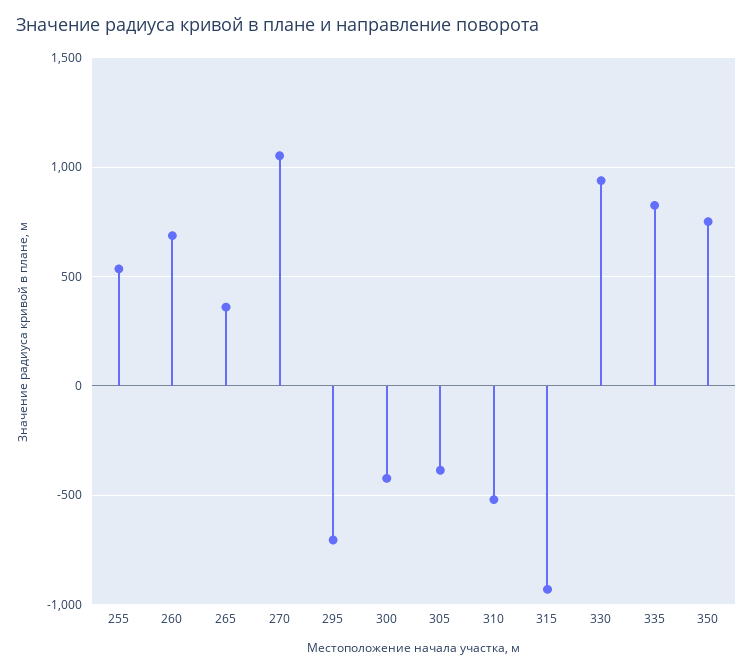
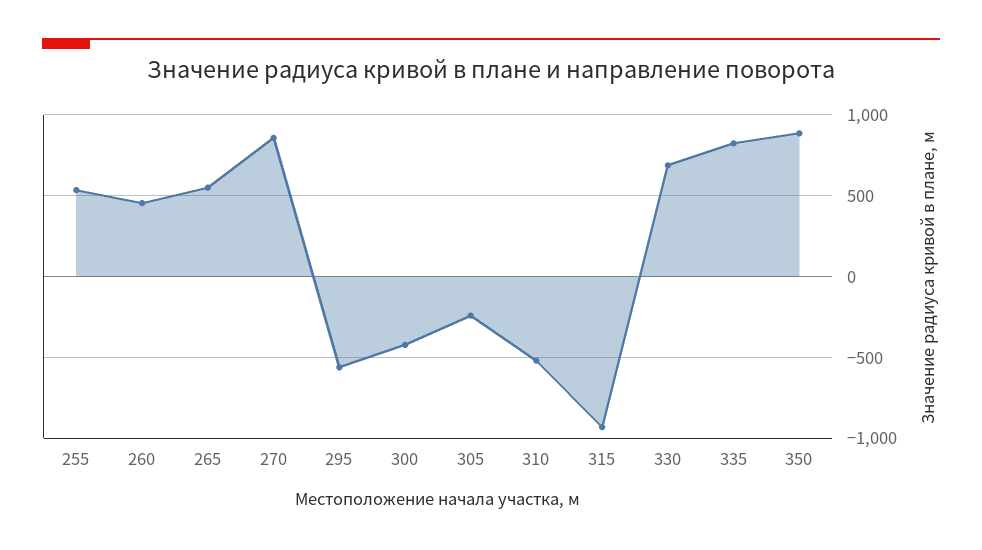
260: 700 -> 450
265: 350 -> 550
270: 1050 -> 850
295: -700 -> -550
305: -400 -> -250
330: 950 -> 700
350: 750 -> 900

